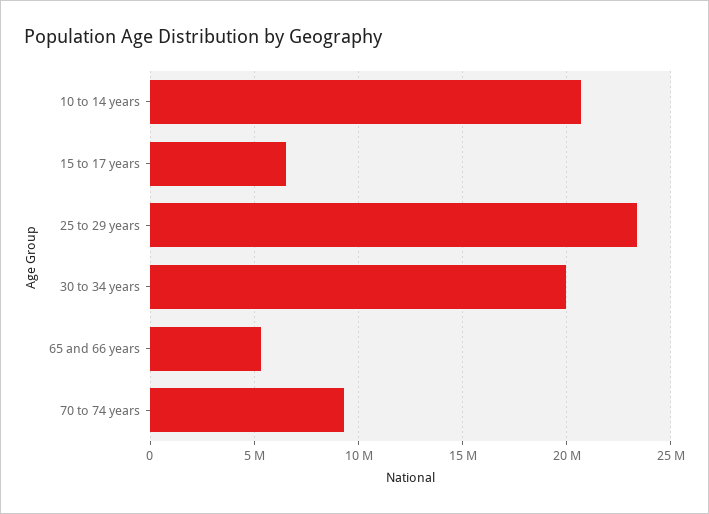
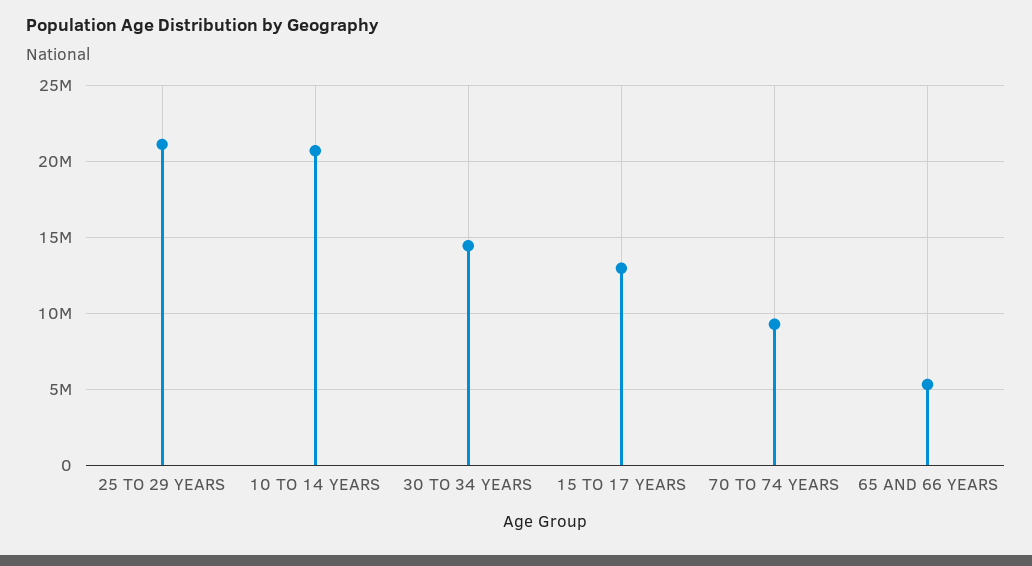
15 to 17 years: 6500000 -> 13000000
25 to 29 years: 23500000 -> 21000000
30 to 34 years: 20000000 -> 14500000

